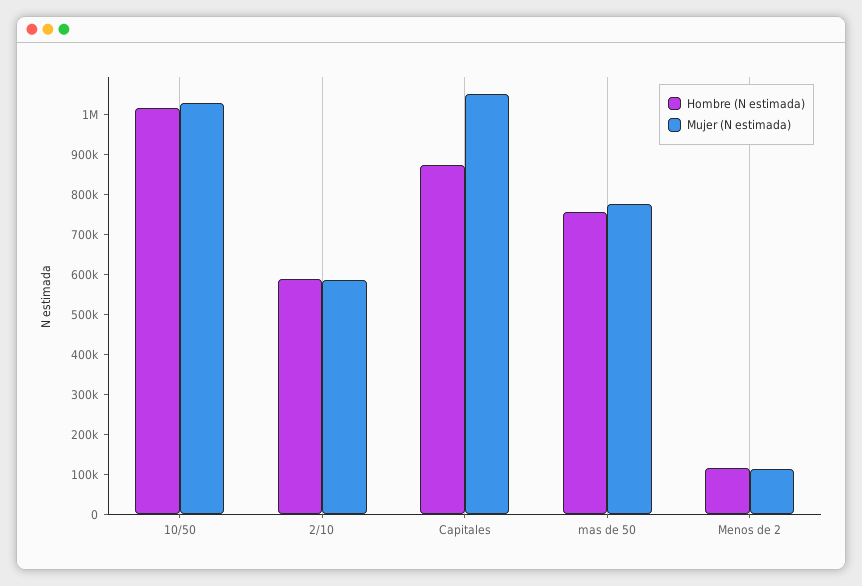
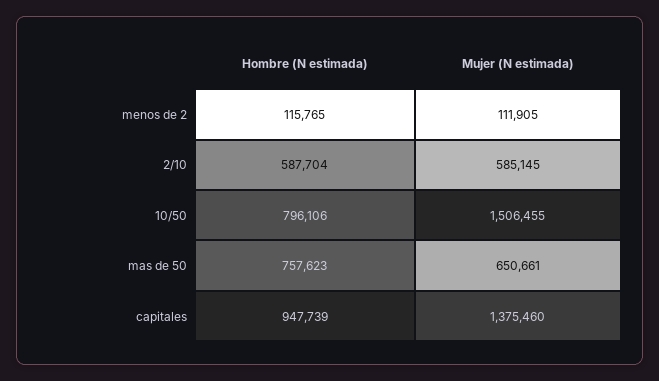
Hombre (N estimada), 10/50: 1025000 -> 796106
Mujer (N estimada), 10/50: 1025000 -> 1506455
Hombre (N estimada), Capitales: 875000 -> 947739
Mujer (N estimada), Capitales: 1050000 -> 1375460
Mujer (N estimada), mas de 50: 775000 -> 650661

